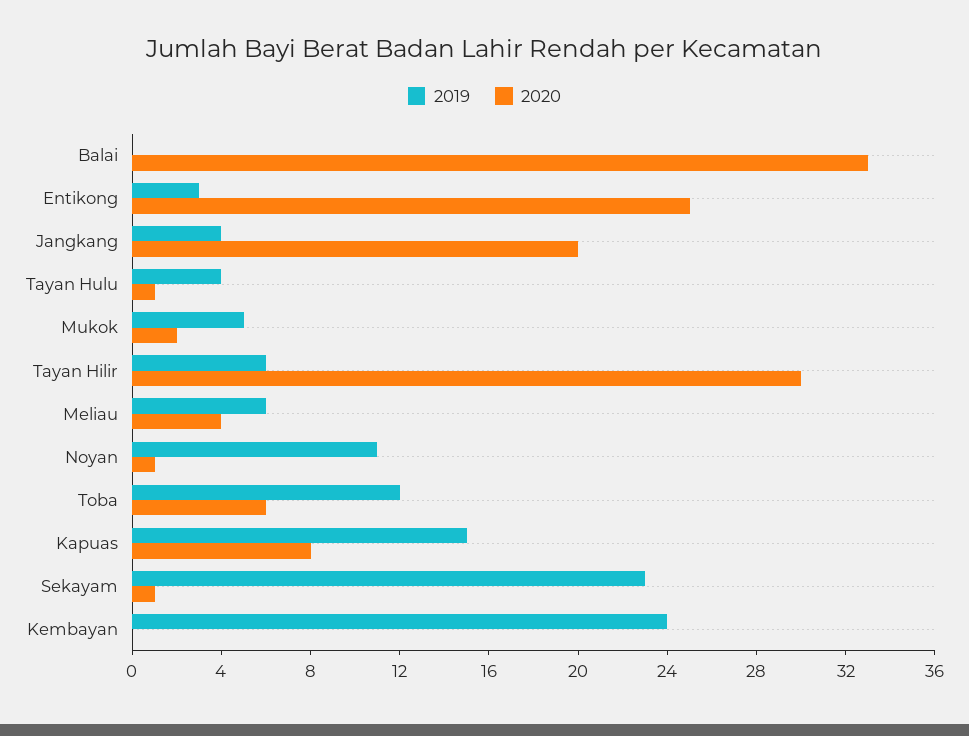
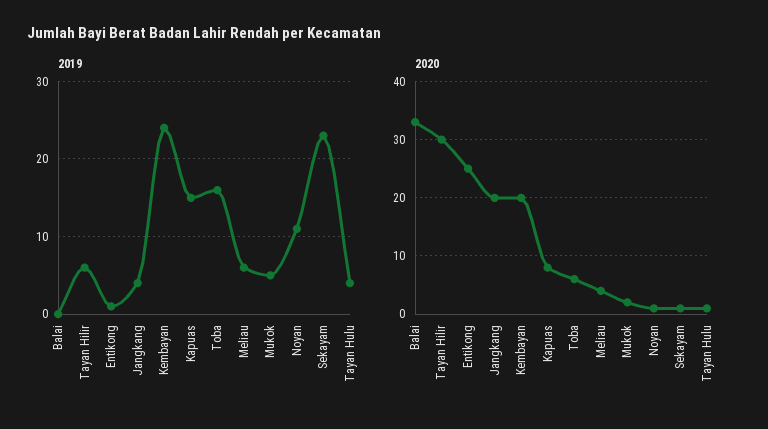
2019, Entikong: 3 -> 1
2019, Toba: 12 -> 16
2020, Kembayan: 0 -> 20

